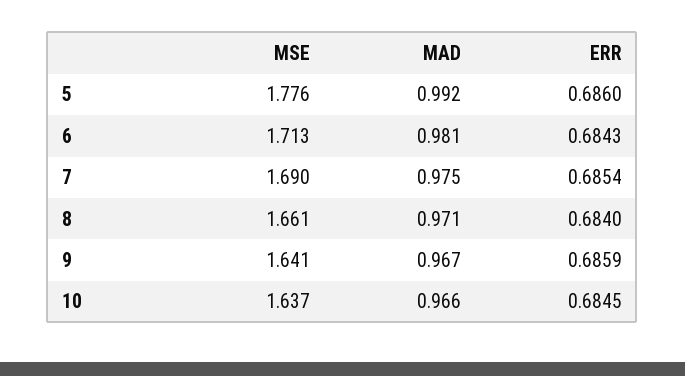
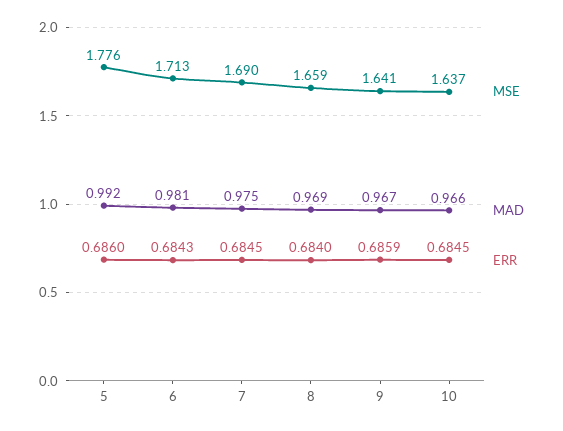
ERR, 7: 0.6854 -> 0.6845
MSE, 8: 1.661 -> 1.659
MAD, 8: 0.971 -> 0.969

